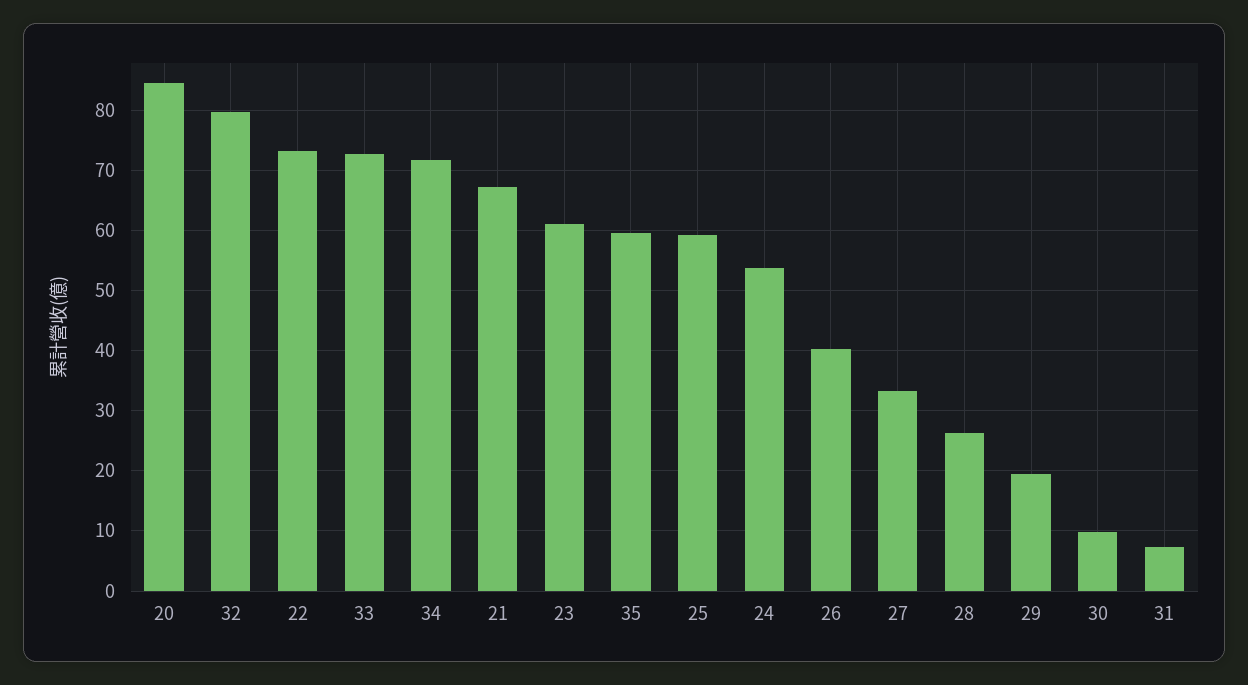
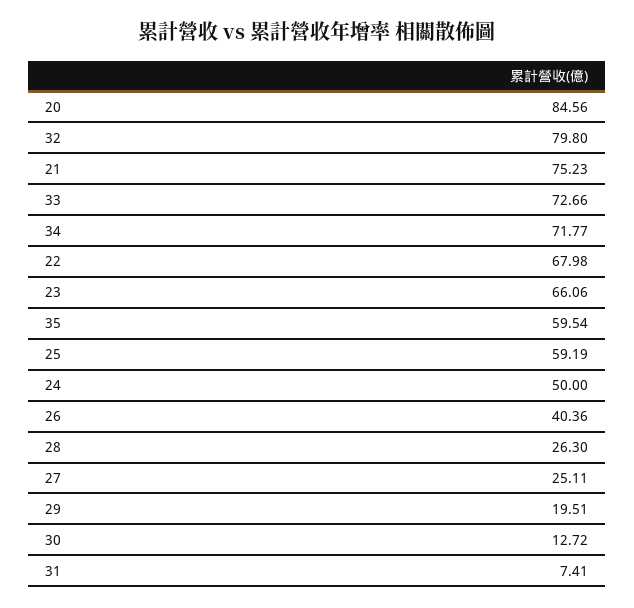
22: 73 -> 67.98
21: 67 -> 75.23
23: 61 -> 66.06
24: 54 -> 50
27: 33 -> 25.11
30: 10 -> 12.72

